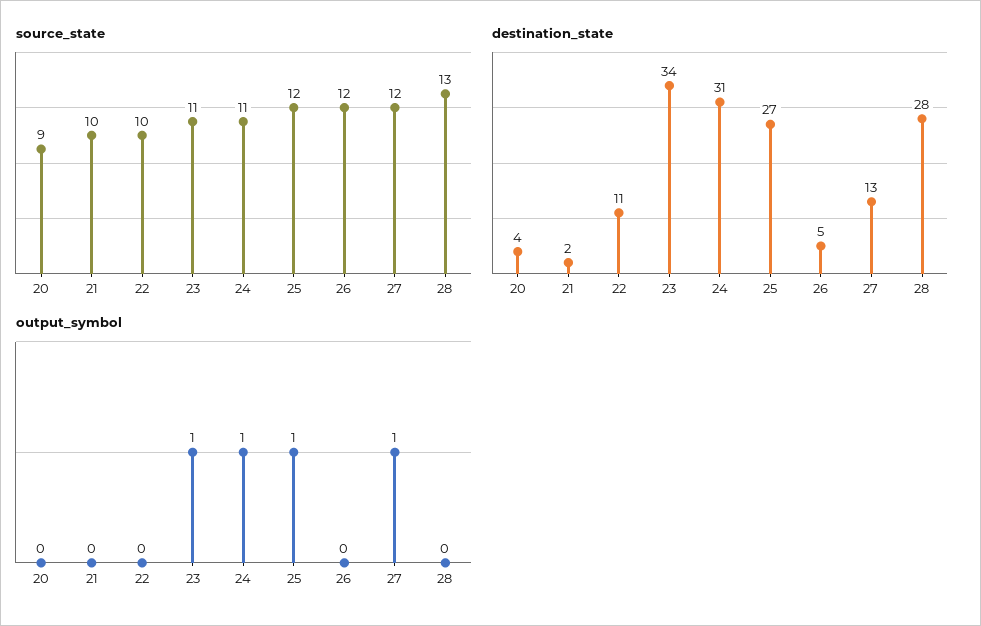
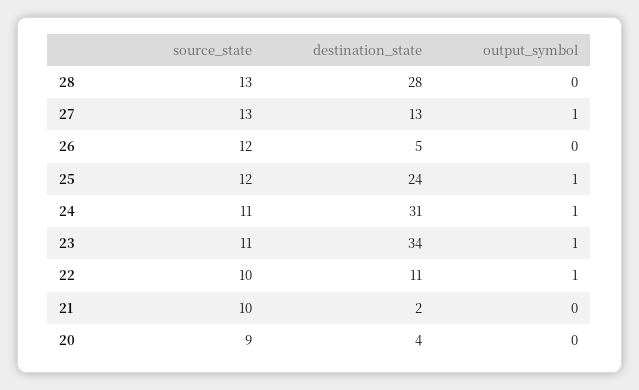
source_state, 27: 12 -> 13
destination_state, 25: 27 -> 24
output_symbol, 22: 0 -> 1

